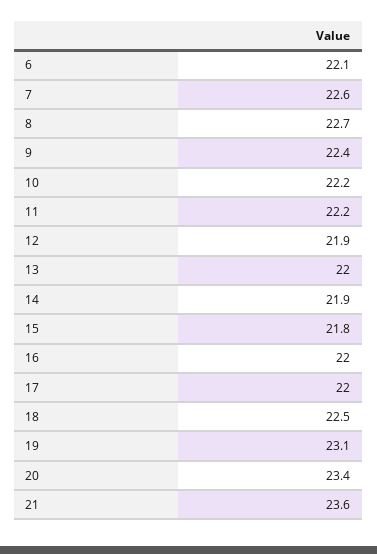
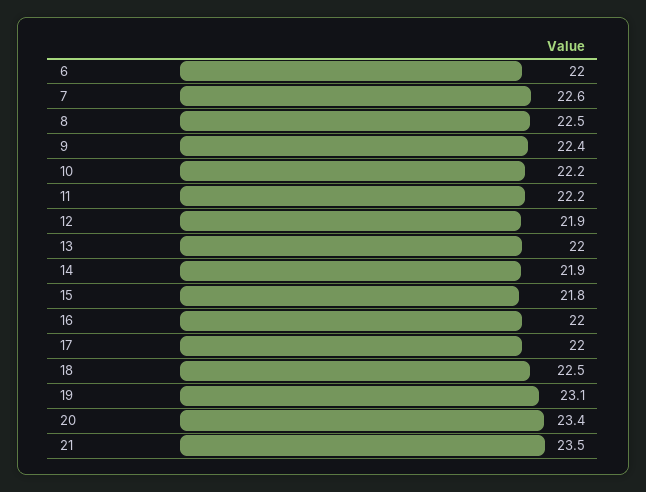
6: 22.1 -> 22
8: 22.7 -> 22.5
21: 23.6 -> 23.5

